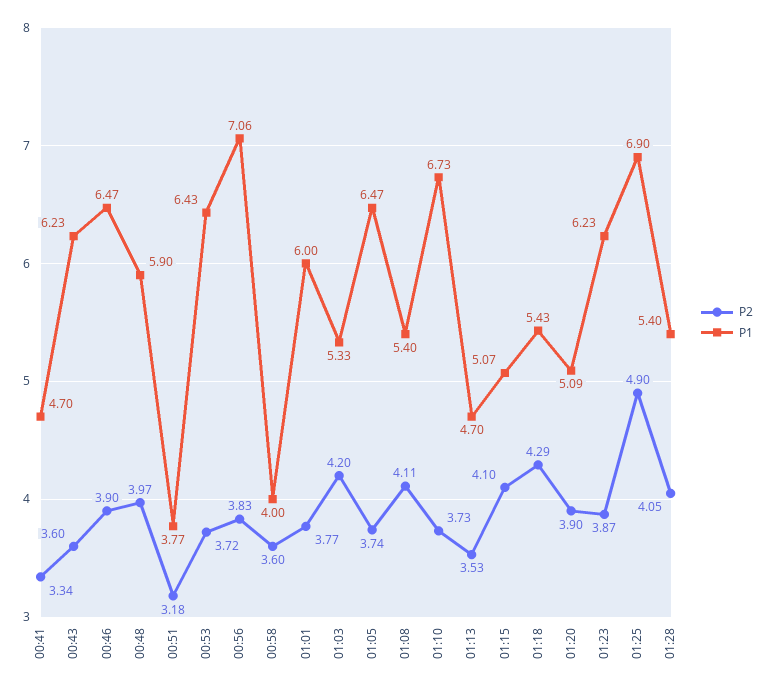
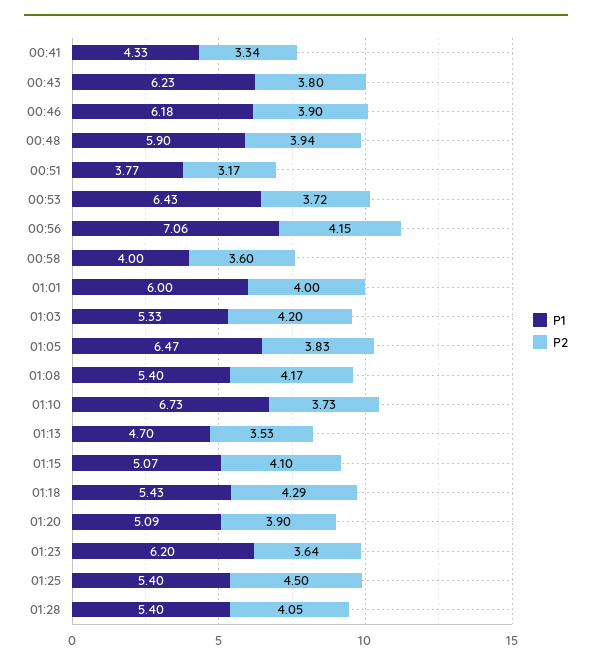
P1, 00:41: 4.7 -> 4.33
P2, 00:43: 3.6 -> 3.8
P1, 00:46: 6.47 -> 6.18
P2, 00:48: 3.97 -> 3.94
P2, 00:51: 3.18 -> 3.17
P2, 00:56: 3.83 -> 4.15
P2, 01:01: 3.77 -> 4
P2, 01:05: 3.74 -> 3.83
P2, 01:08: 4.11 -> 4.17
P2, 01:23: 3.87 -> 3.64
P1, 01:23: 6.23 -> 6.2
P2, 01:25: 4.9 -> 4.5
P1, 01:25: 6.9 -> 5.4

